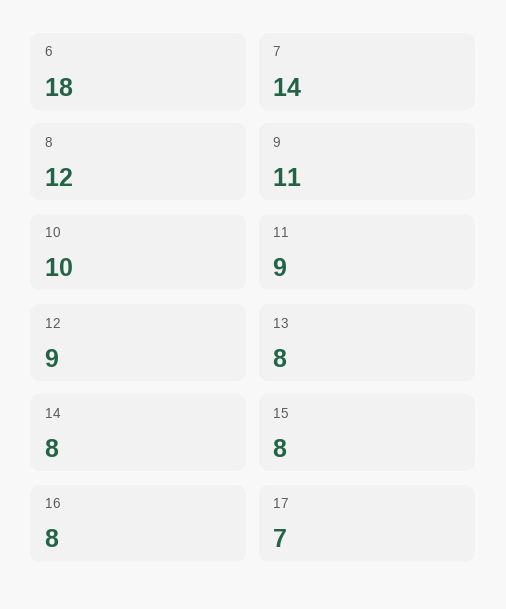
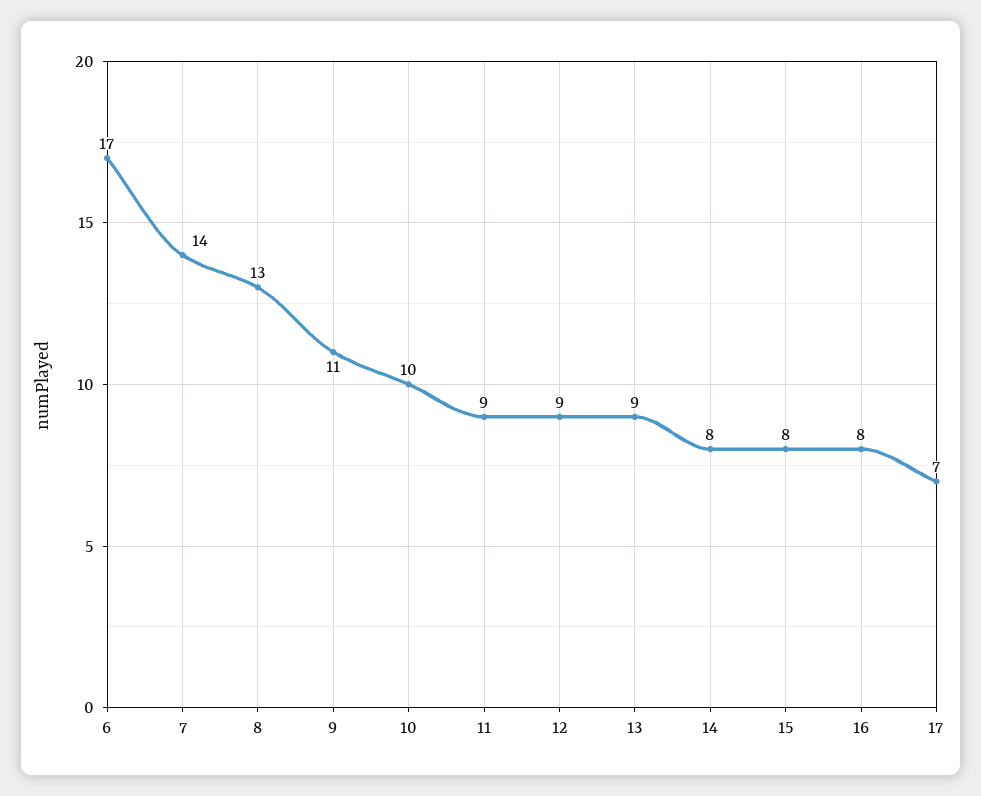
6: 18 -> 17
8: 12 -> 13
13: 8 -> 9

